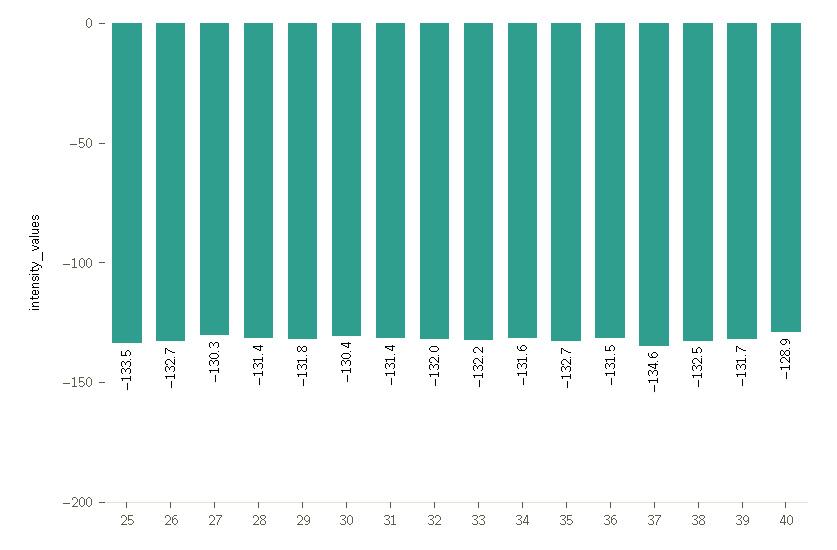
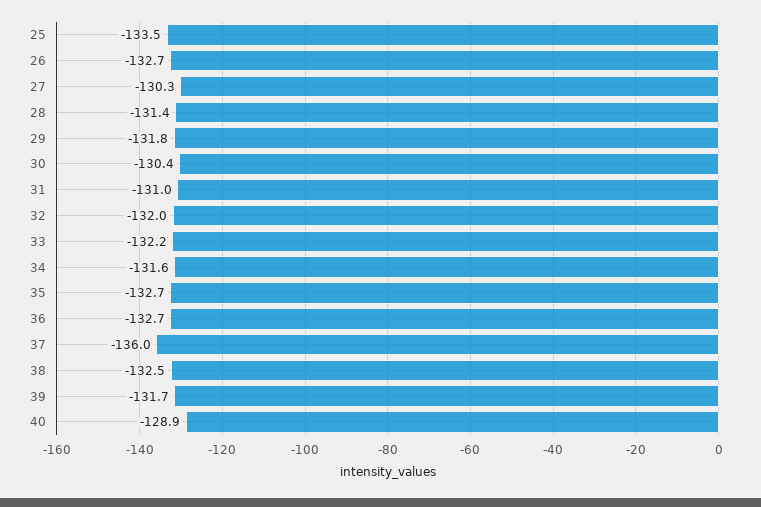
31: -131.4 -> -131
36: -131.5 -> -132.7
37: -134.6 -> -136

